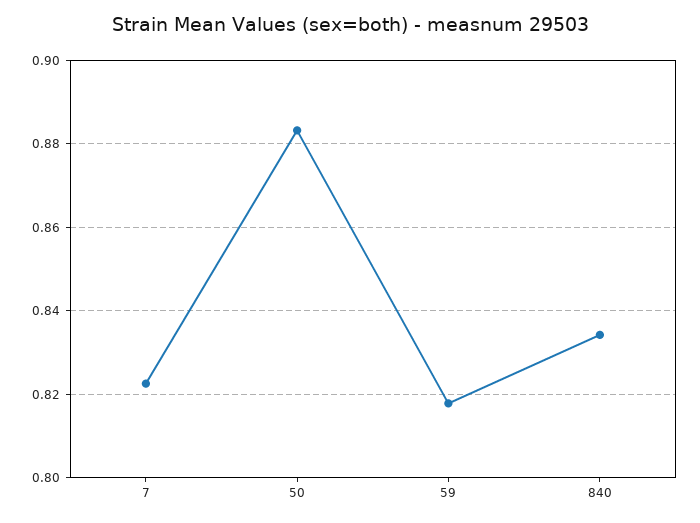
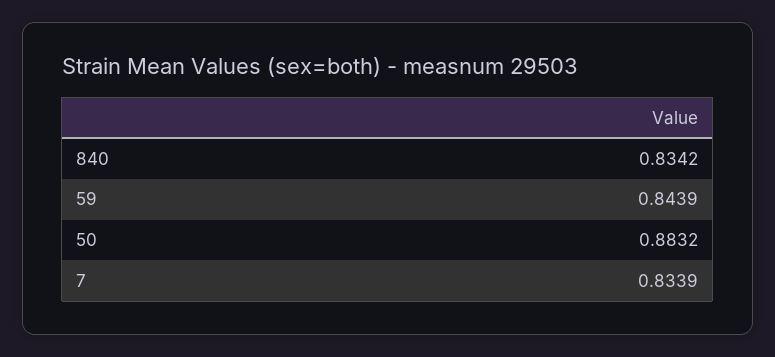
7: 0.822 -> 0.8339
59: 0.818 -> 0.8439

